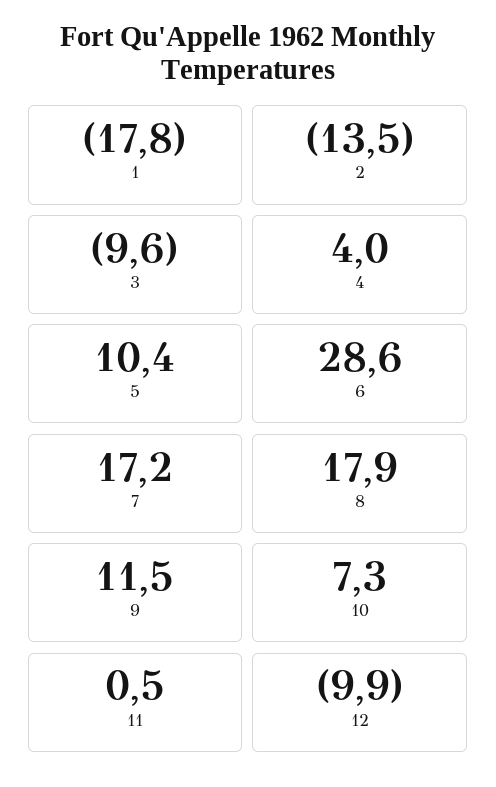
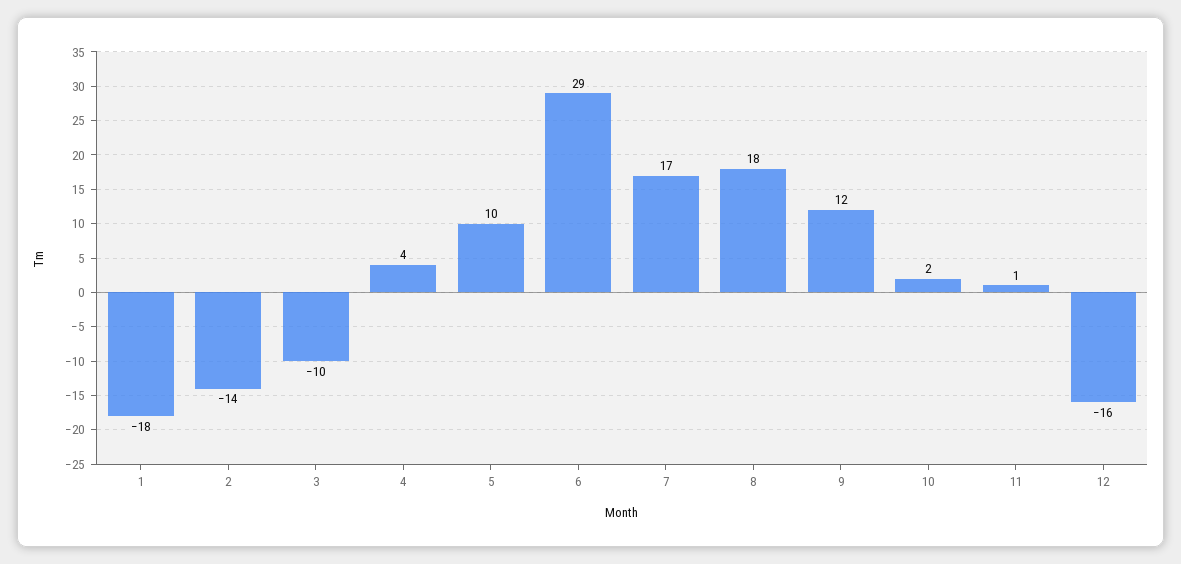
10: 7.3 -> 2
12: -9.9 -> -16

